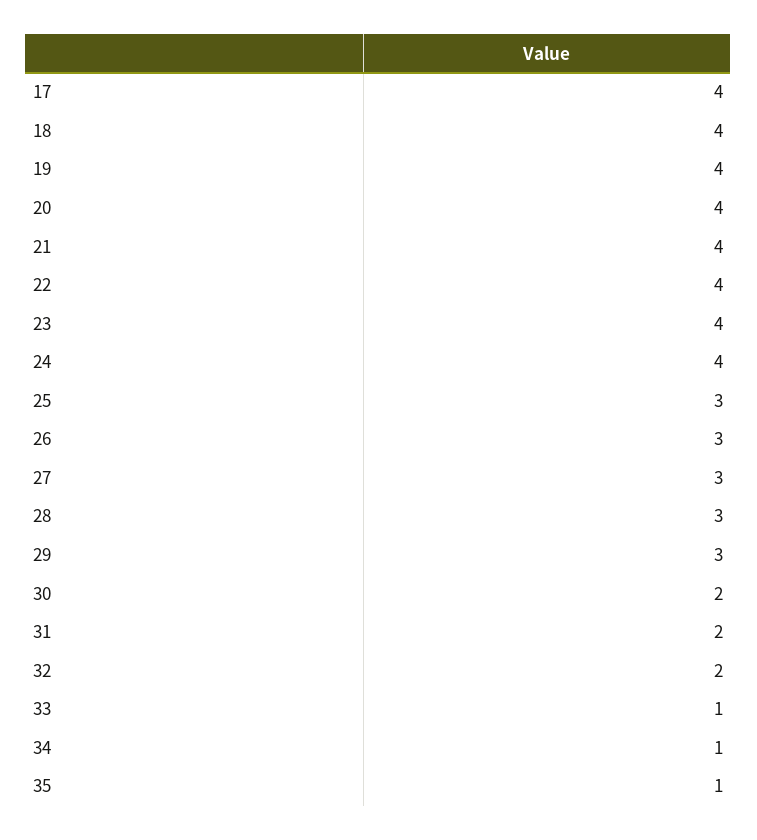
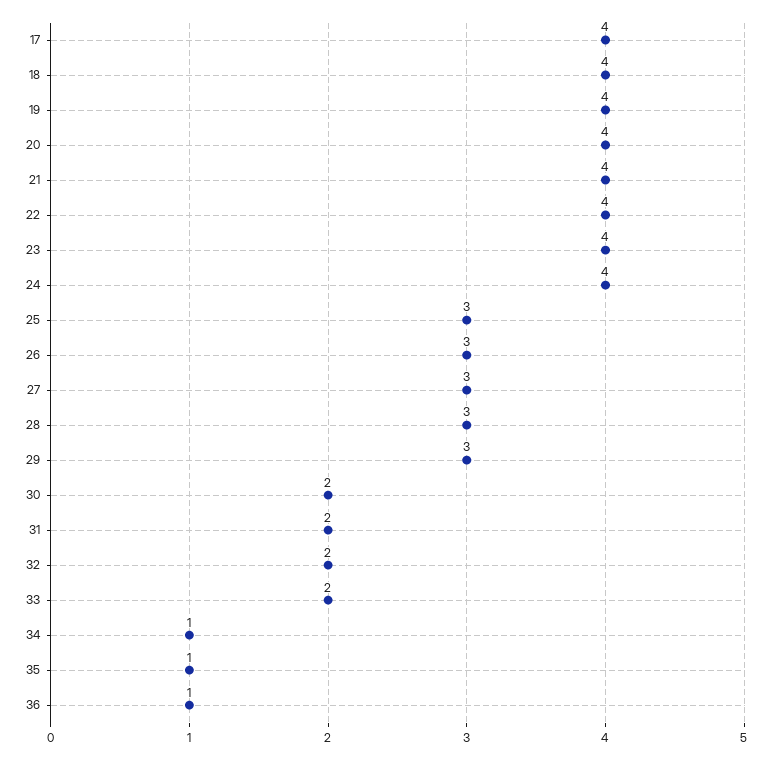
33: 1 -> 2
36: none -> 1

